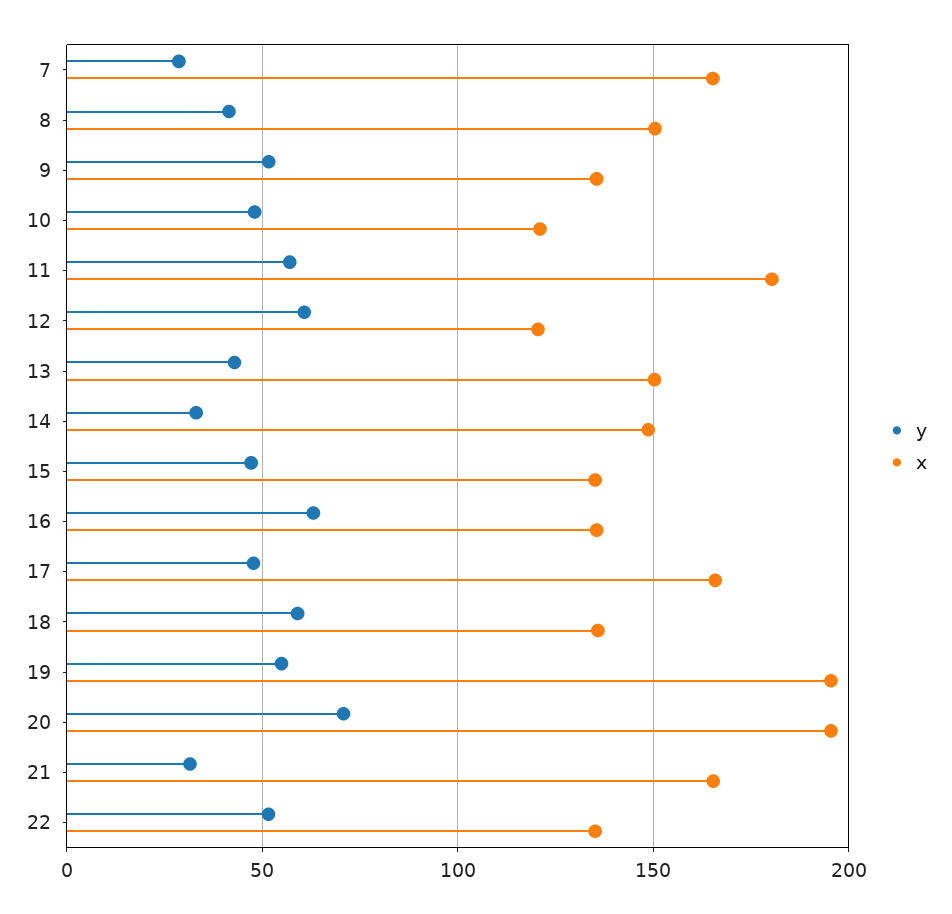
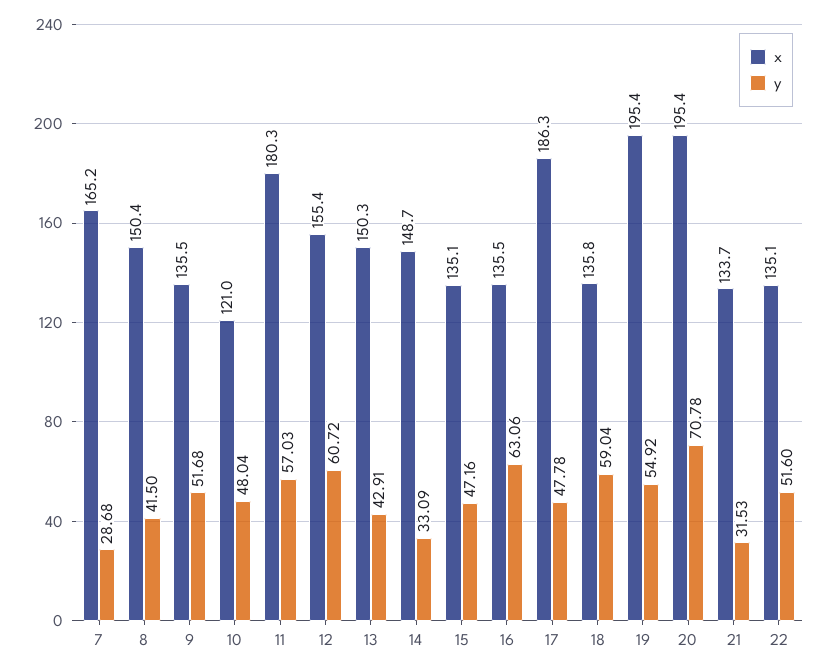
x, 12: 120 -> 155.4
x, 17: 165 -> 186.3
x, 21: 165 -> 133.7

